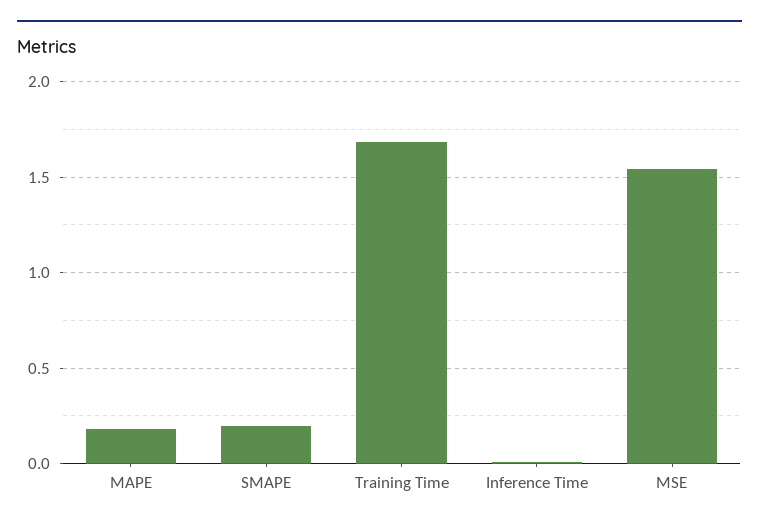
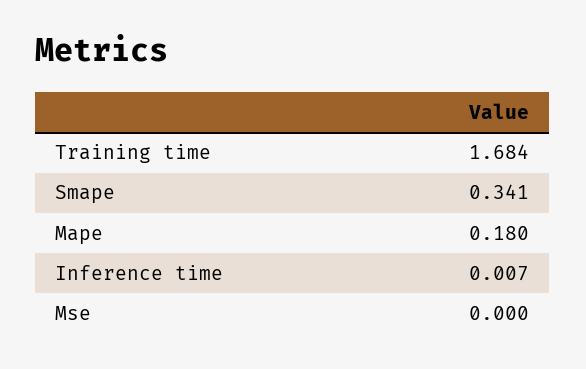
SMAPE: 0.2 -> 0.341
MSE: 1.55 -> 0

